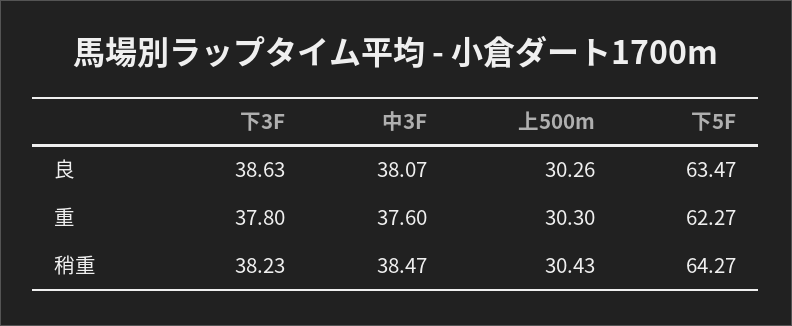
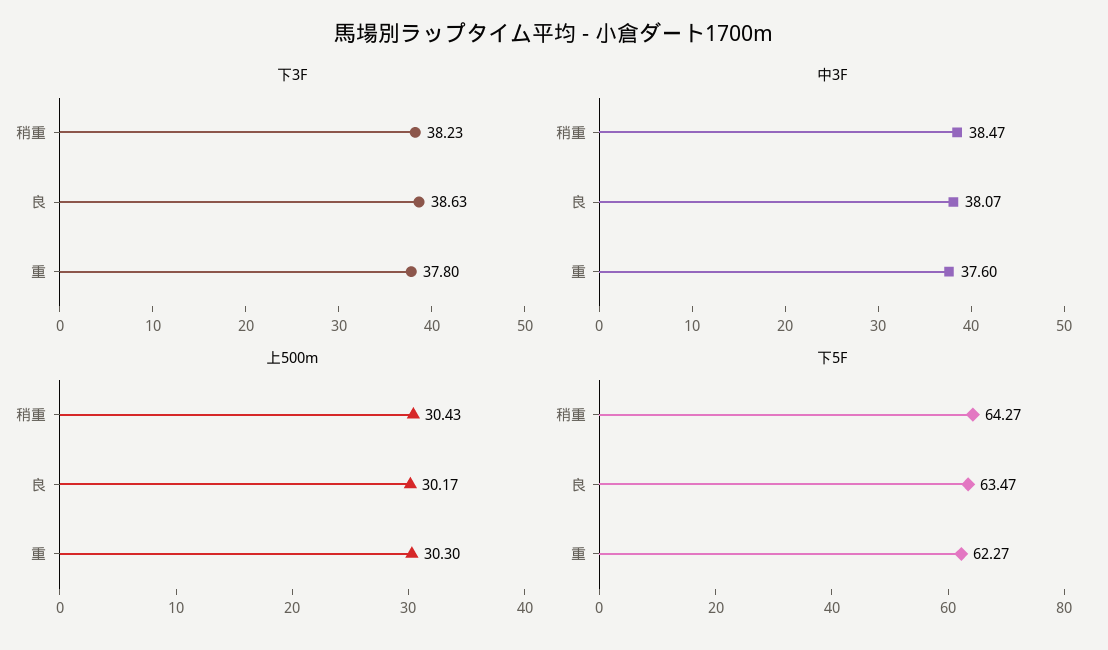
上500m, 良: 30.26 -> 30.17

